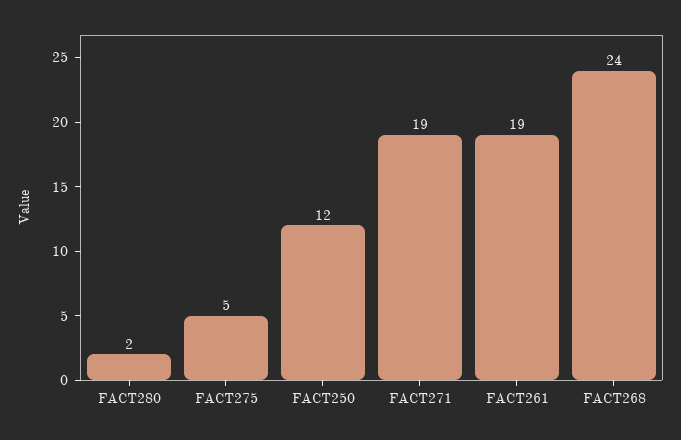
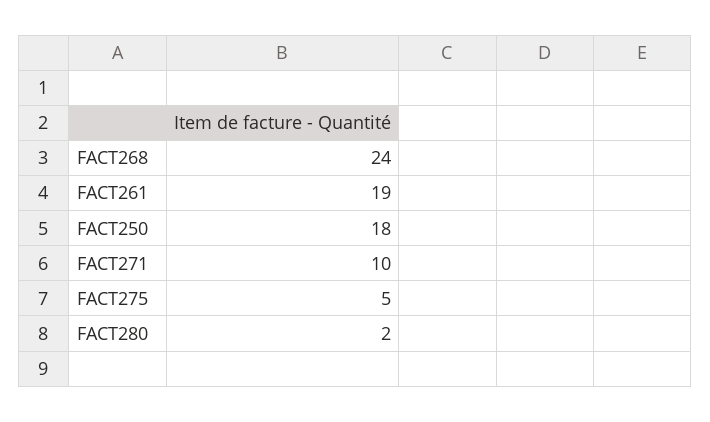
FACT250: 12 -> 18
FACT271: 19 -> 10

